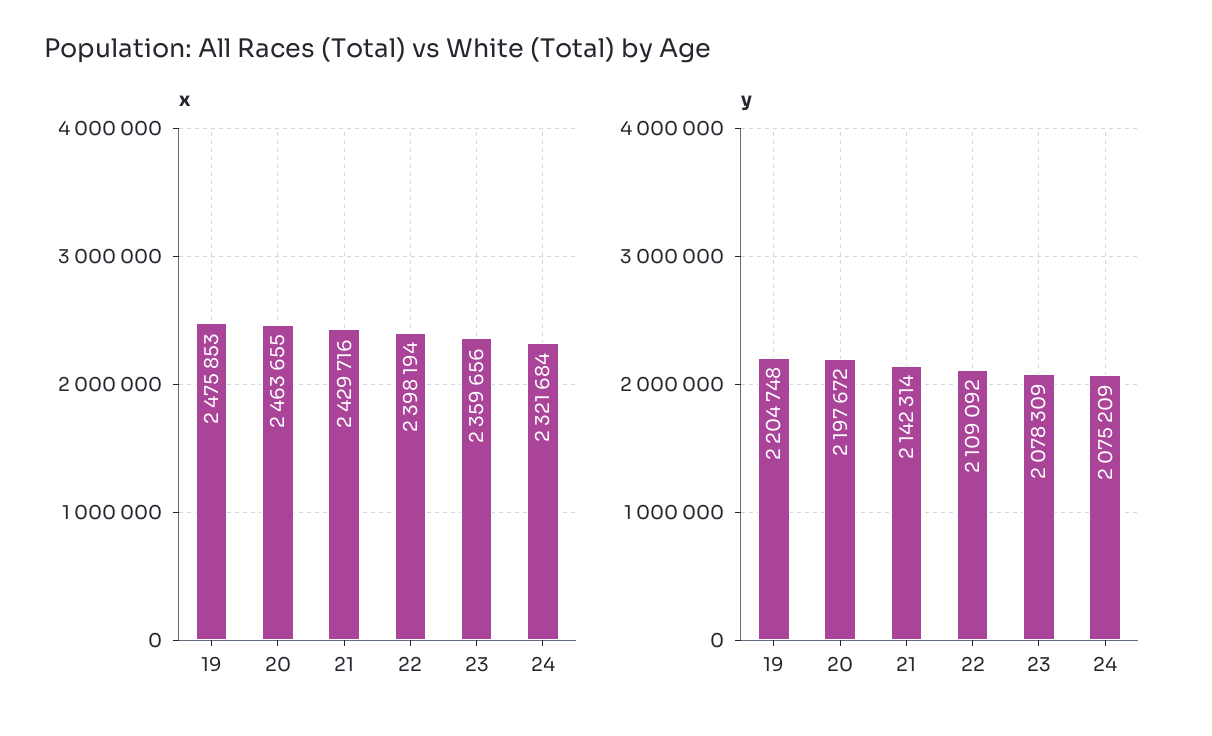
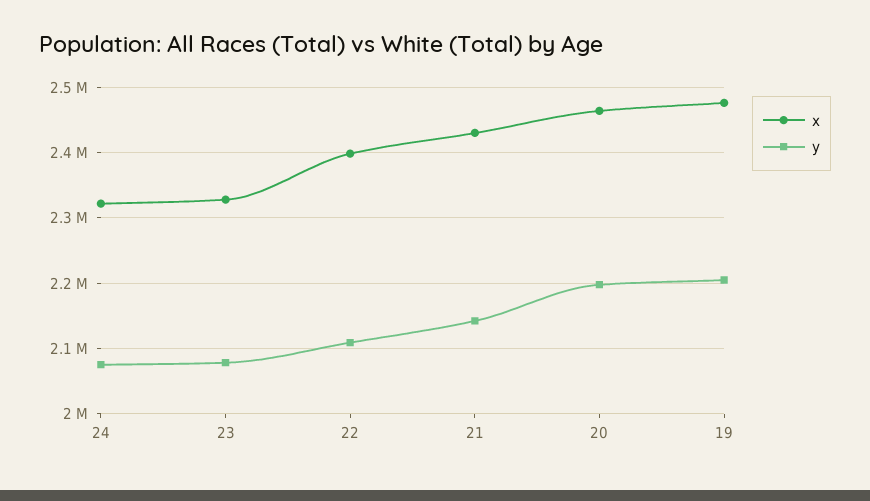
x, 23: 2359656 -> 2330000

